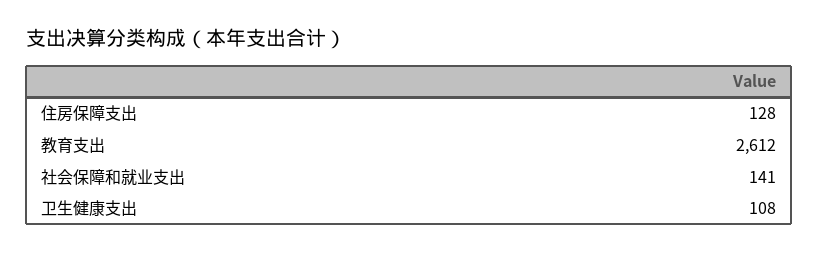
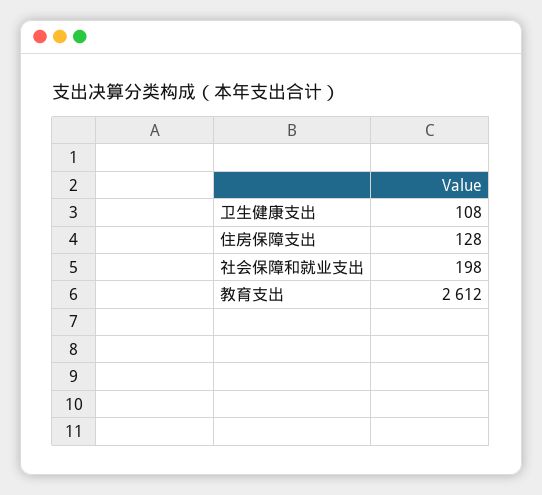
社会保障和就业支出: 141 -> 198

